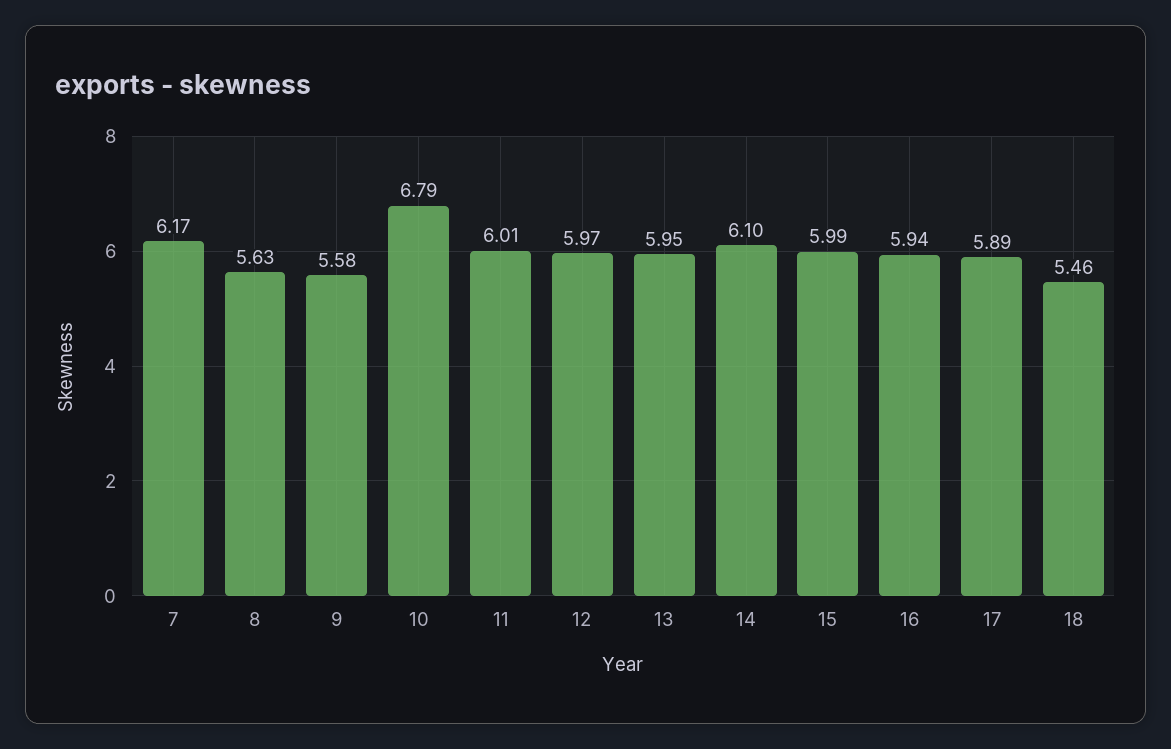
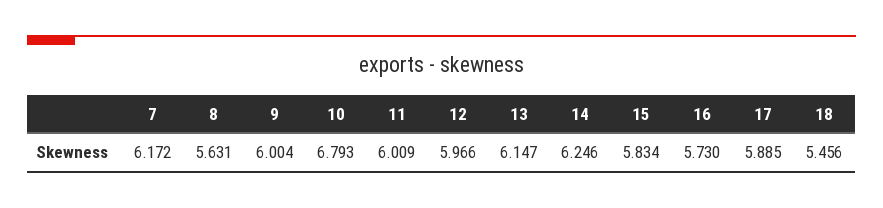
9: 5.58 -> 6.004
13: 5.95 -> 6.147
14: 6.1 -> 6.246
15: 5.99 -> 5.834
16: 5.94 -> 5.73

